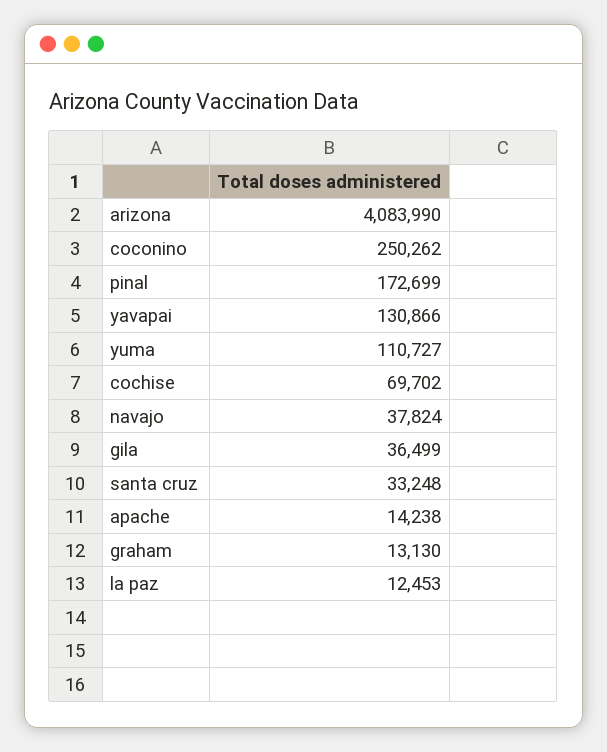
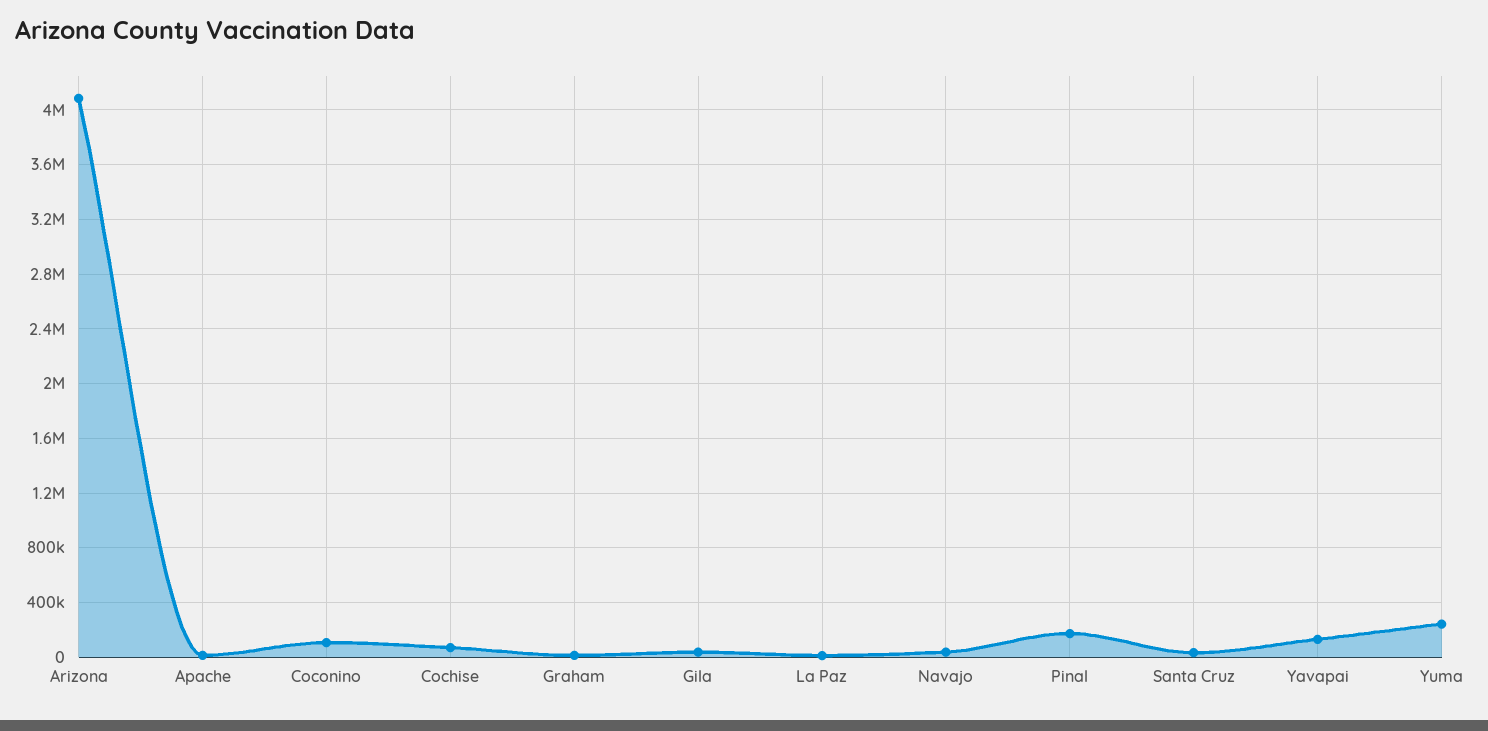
coconino: 250262 -> 100000
yuma: 110727 -> 250000

